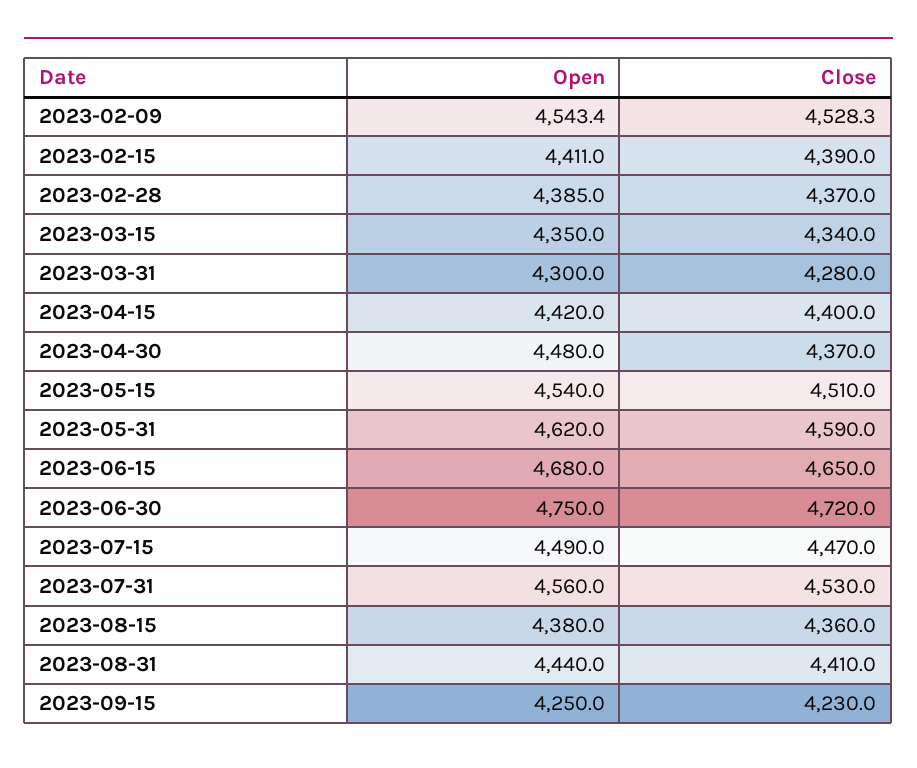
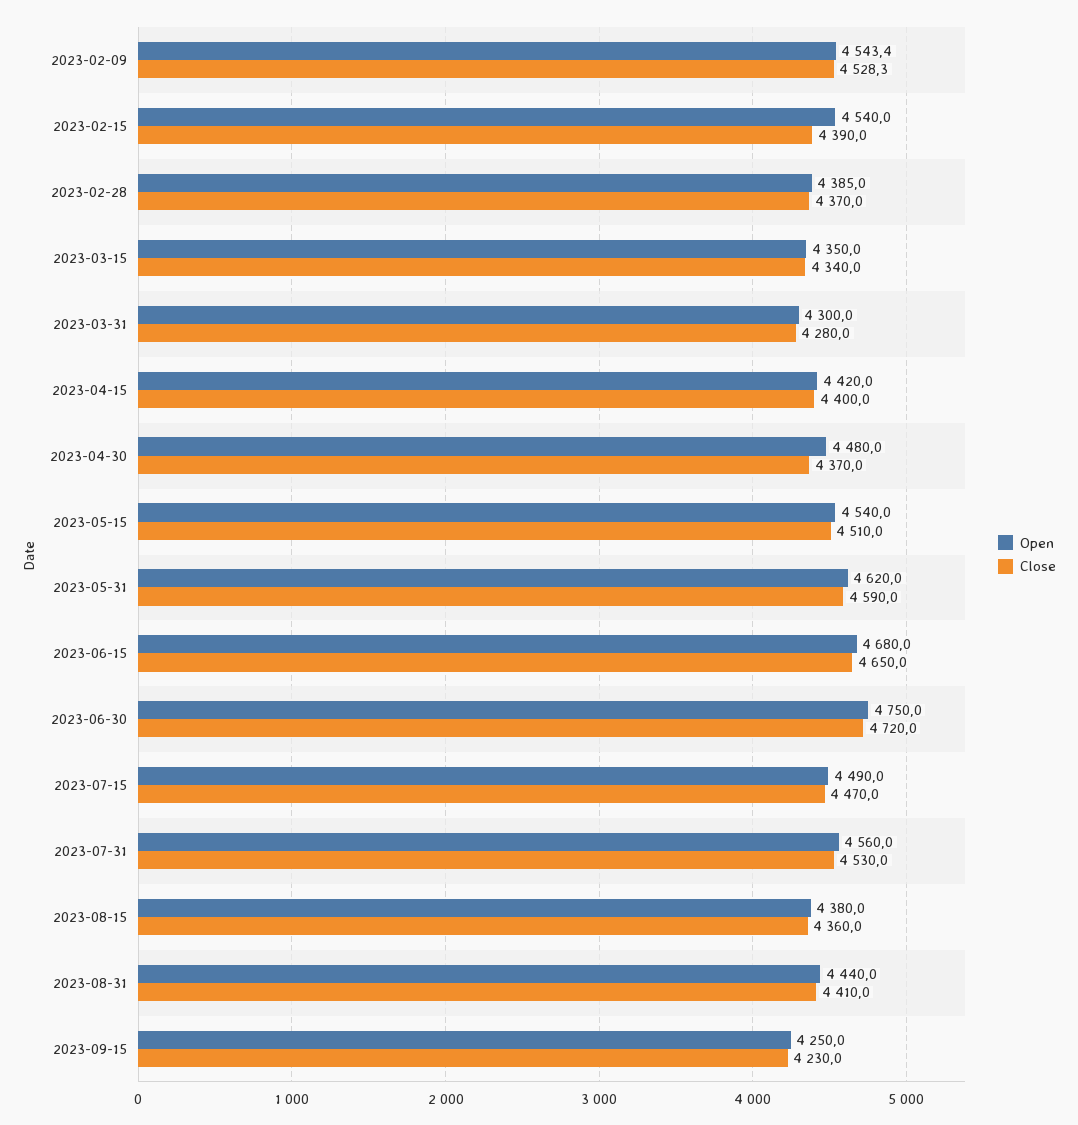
Open, 2023-02-15: 4411 -> 4540

